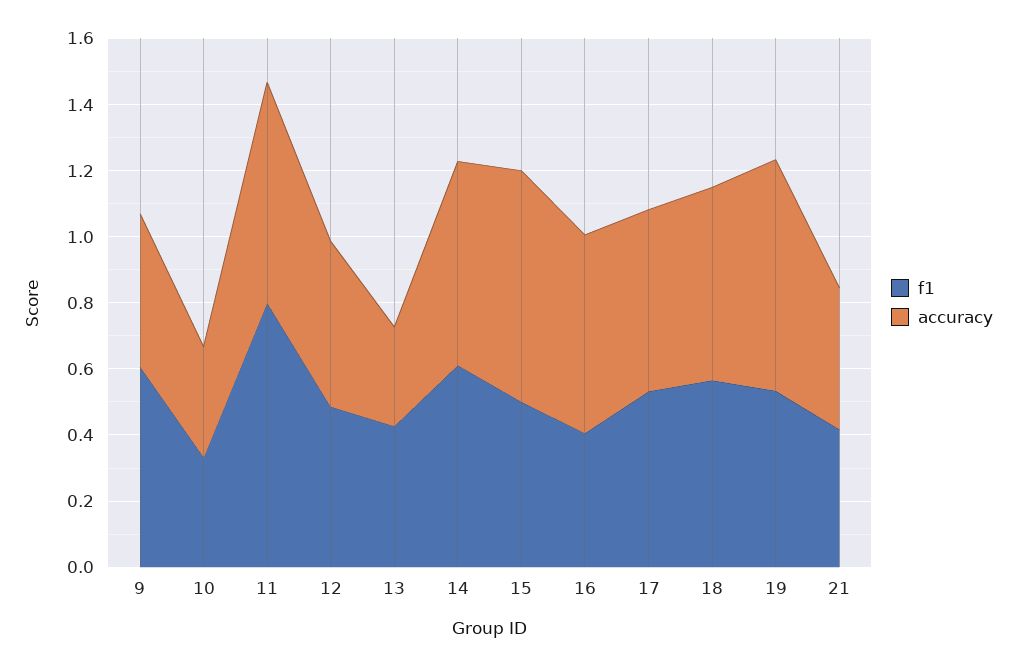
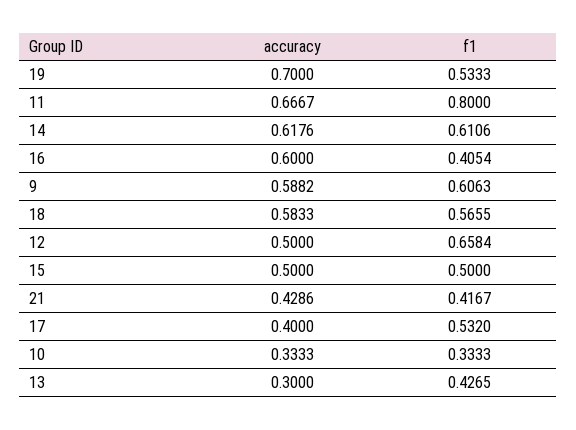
accuracy, 9: 0.45 -> 0.5882
f1, 12: 0.5 -> 0.6584
accuracy, 15: 0.7 -> 0.5
accuracy, 17: 0.55 -> 0.4

